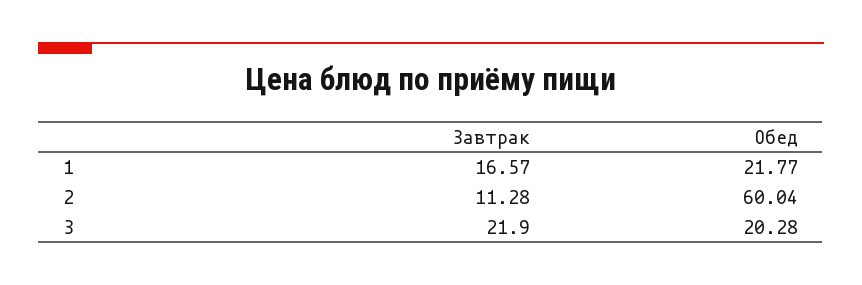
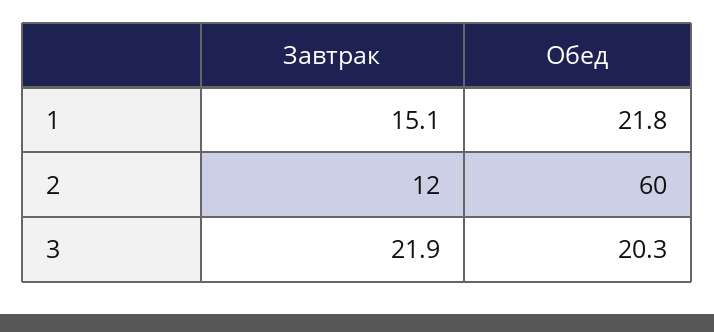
Завтрак, 1: 16.57 -> 15.1
Завтрак, 2: 11.28 -> 12

